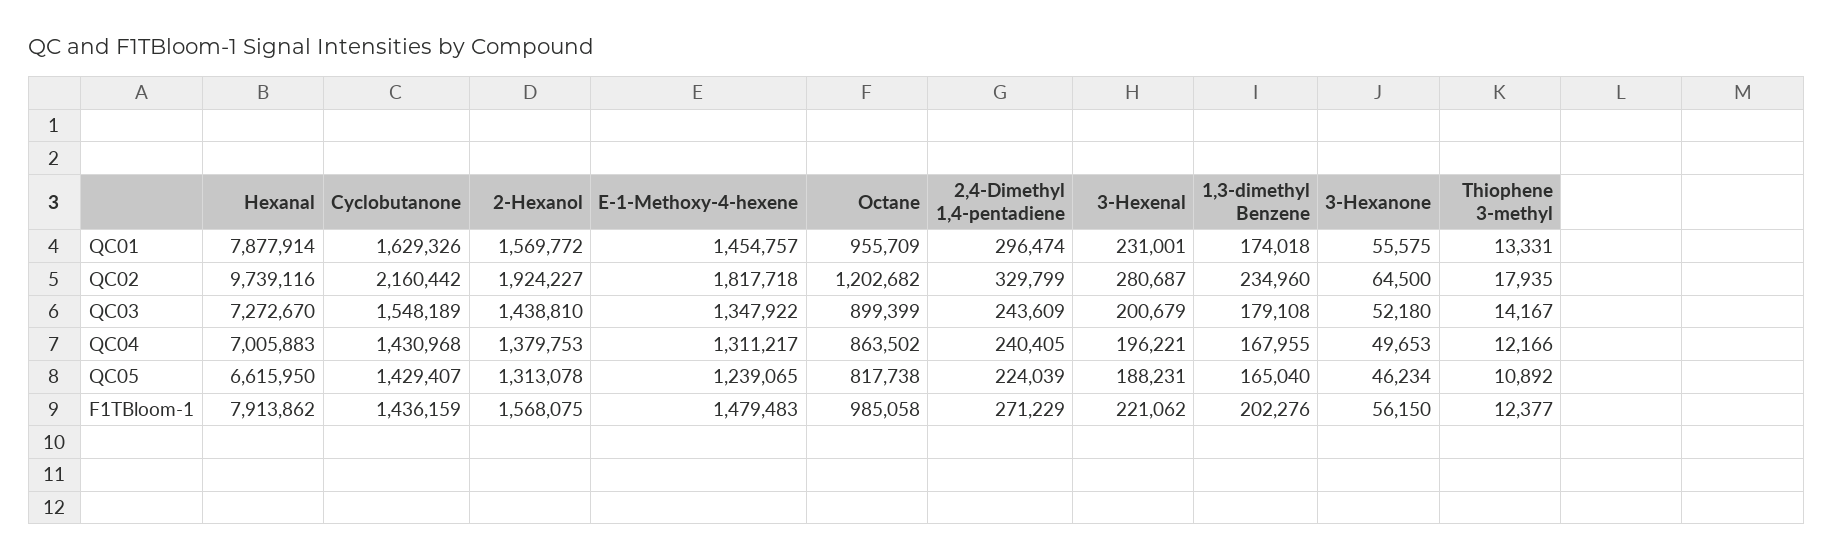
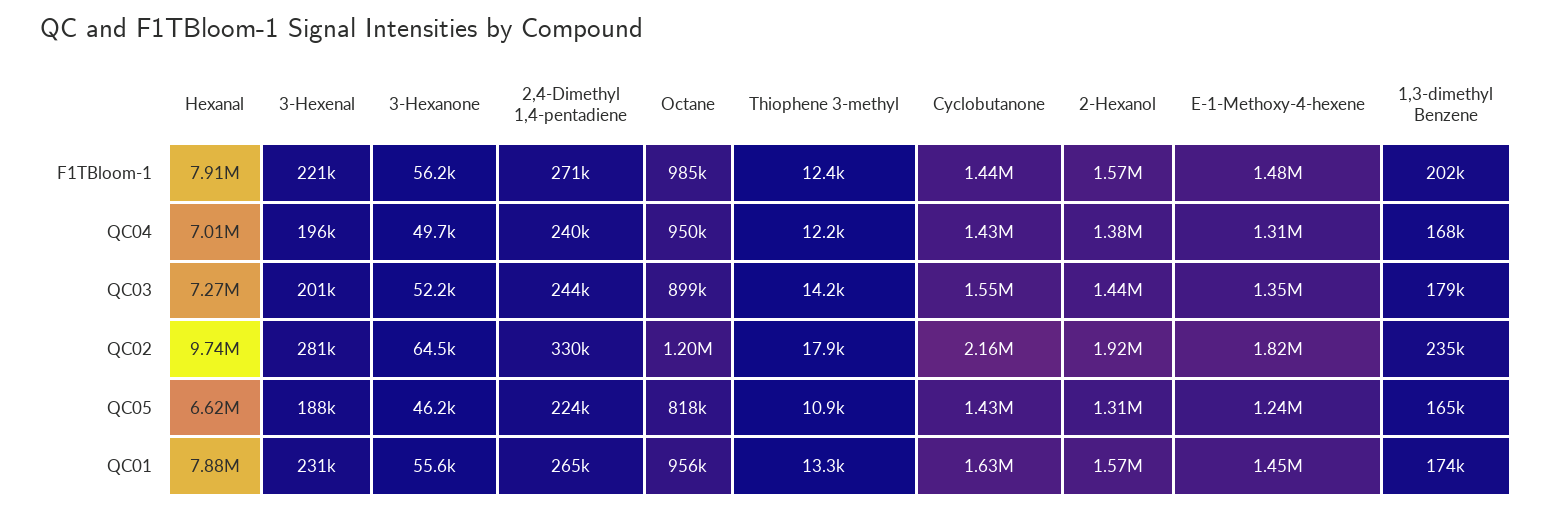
2,4-Dimethyl 1,4-pentadiene, QC01: 296474 -> 265000
Octane, QC04: 863502 -> 950000

